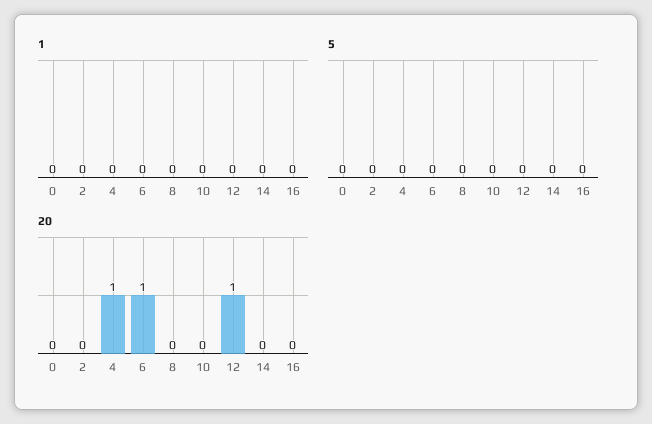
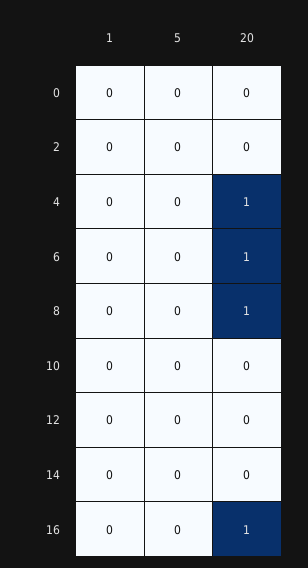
20, 8: 0 -> 1
20, 12: 1 -> 0
20, 16: 0 -> 1

